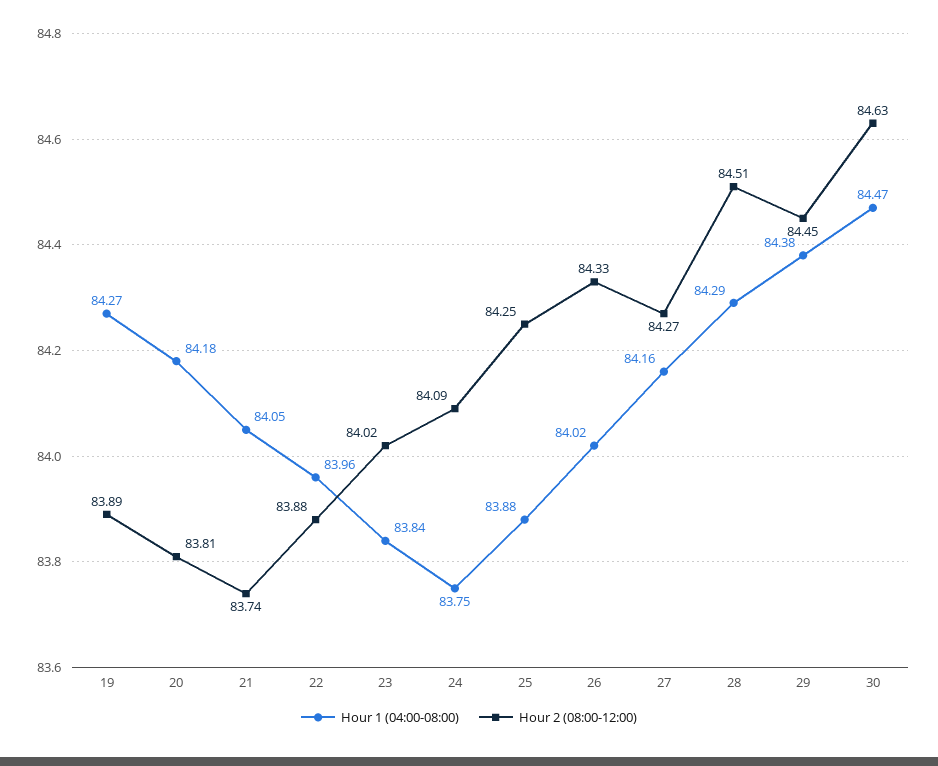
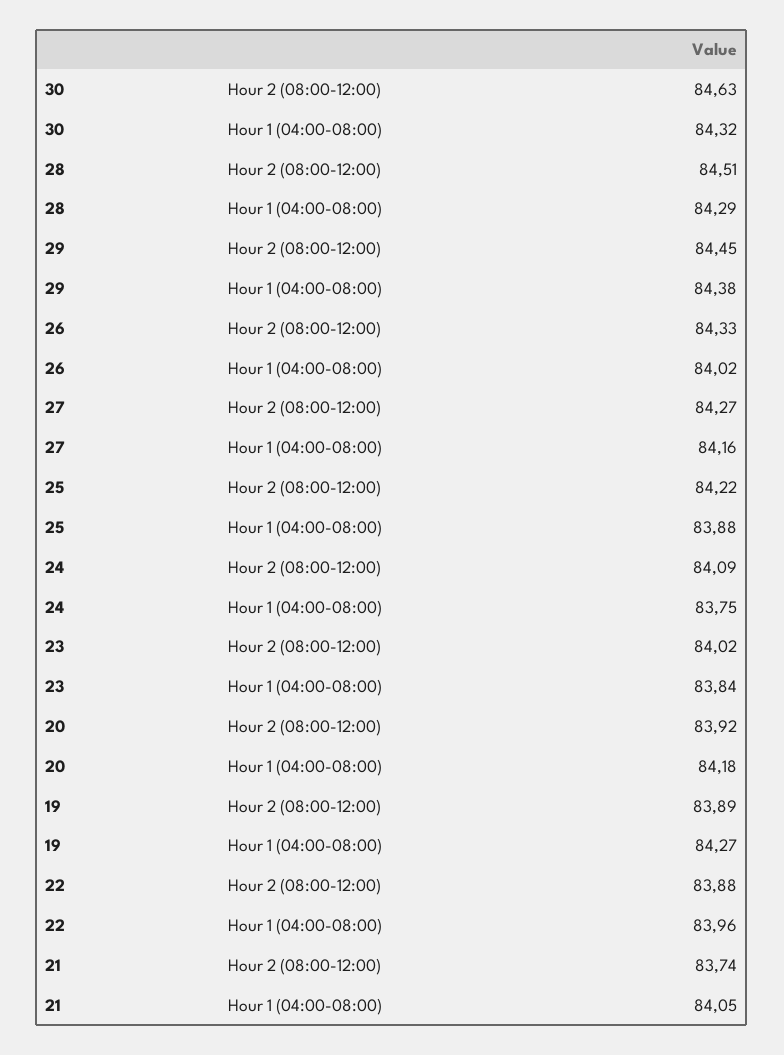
Hour 2 (08:00-12:00), 20: 83.81 -> 83.92
Hour 2 (08:00-12:00), 25: 84.25 -> 84.22
Hour 1 (04:00-08:00), 30: 84.47 -> 84.32

